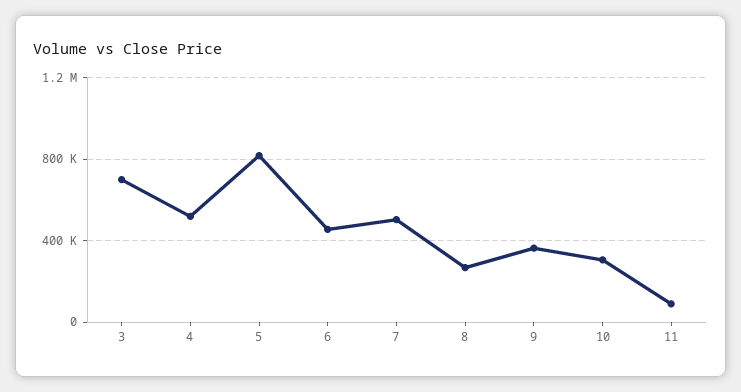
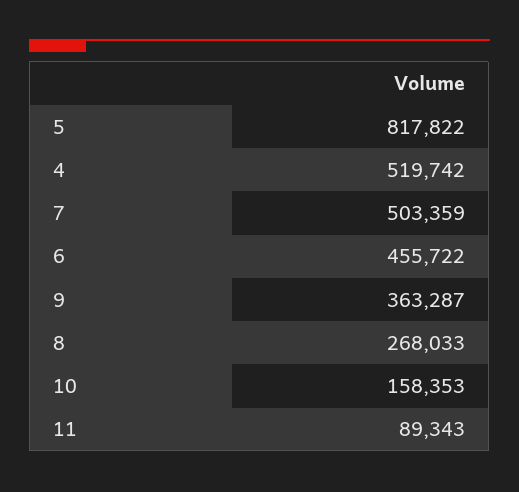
3: 700000 -> none
10: 300000 -> 158353

